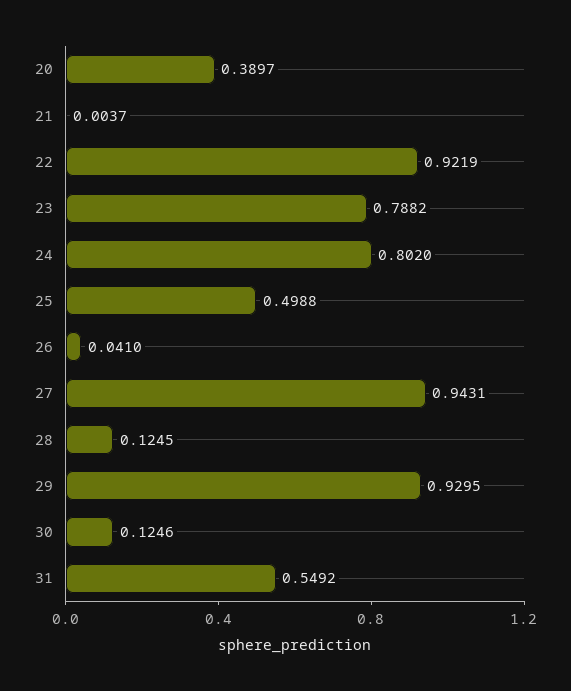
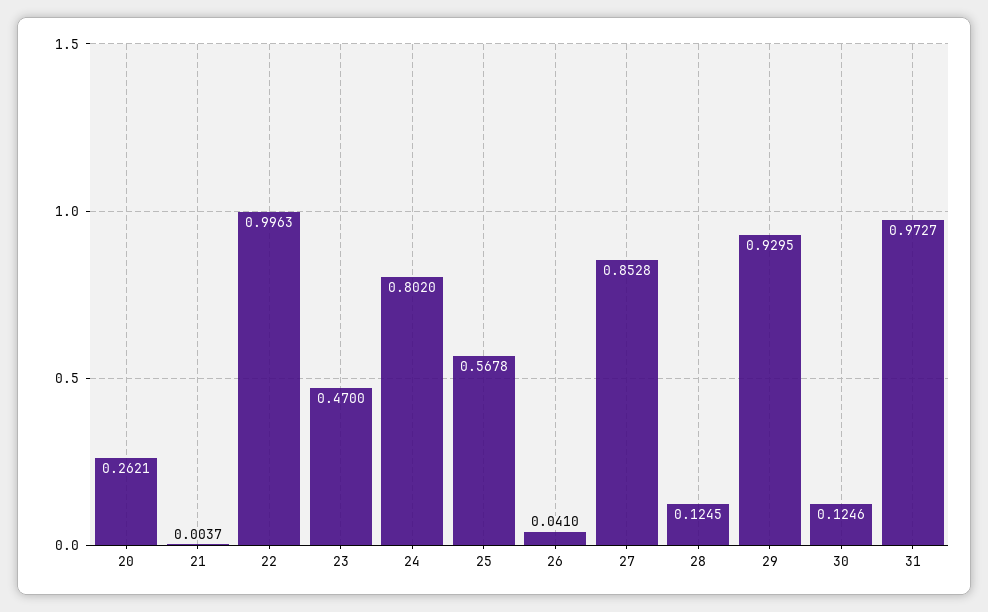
20: 0.3897 -> 0.2621
22: 0.9219 -> 0.9963
23: 0.7882 -> 0.47
25: 0.4988 -> 0.5678
27: 0.9431 -> 0.8528
31: 0.5492 -> 0.9727

